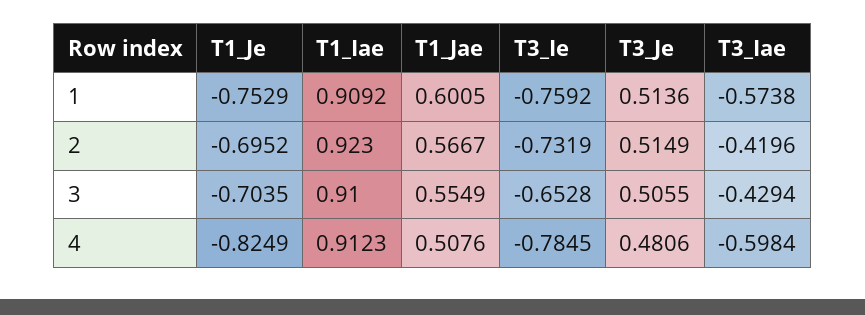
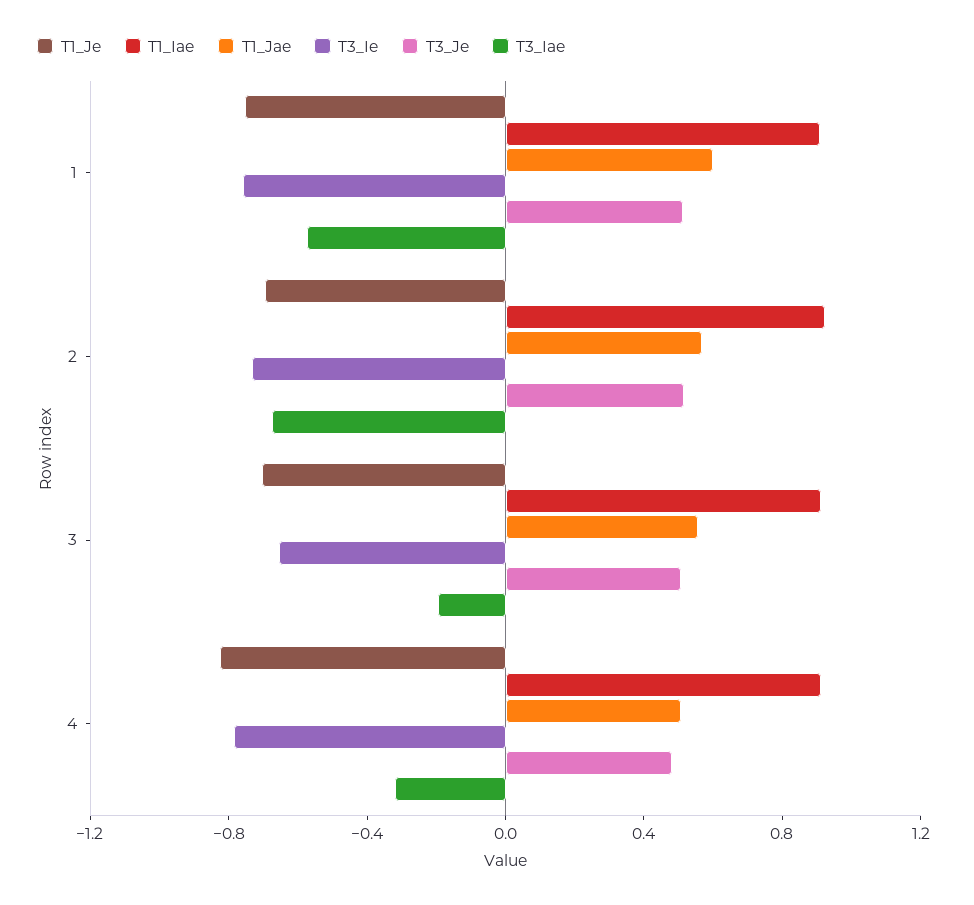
T3_Iae, 2: -0.4196 -> -0.7
T3_Iae, 3: -0.4294 -> -0.2
T3_Iae, 4: -0.5984 -> -0.3

